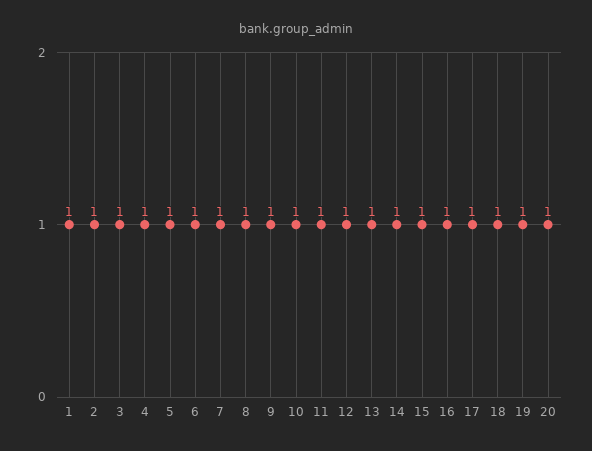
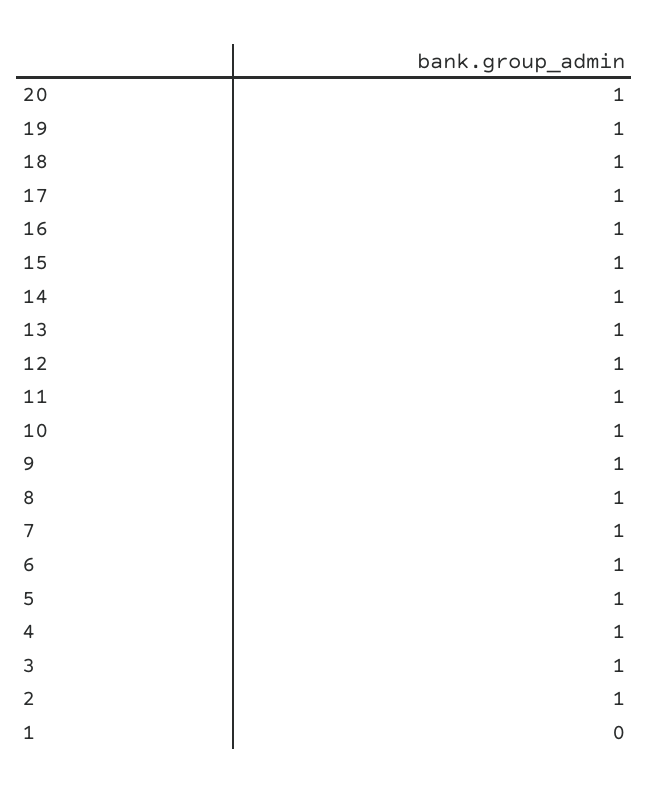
1: 1 -> 0

